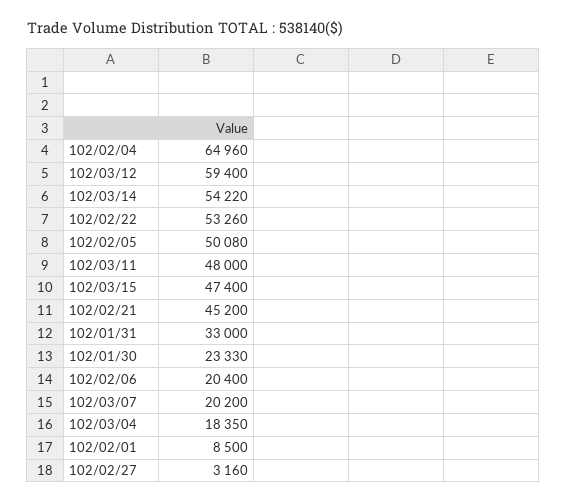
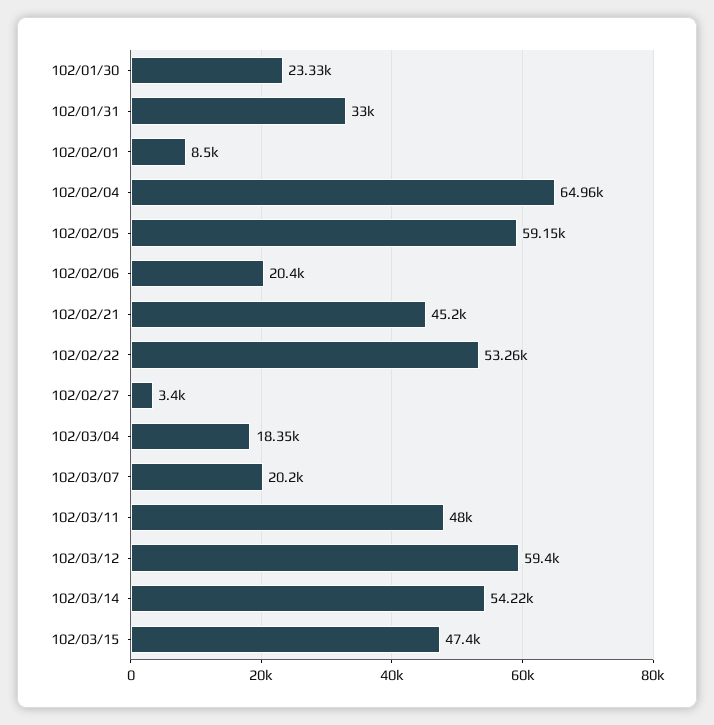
102/02/05: 50080 -> 59150
102/02/27: 3160 -> 3400

